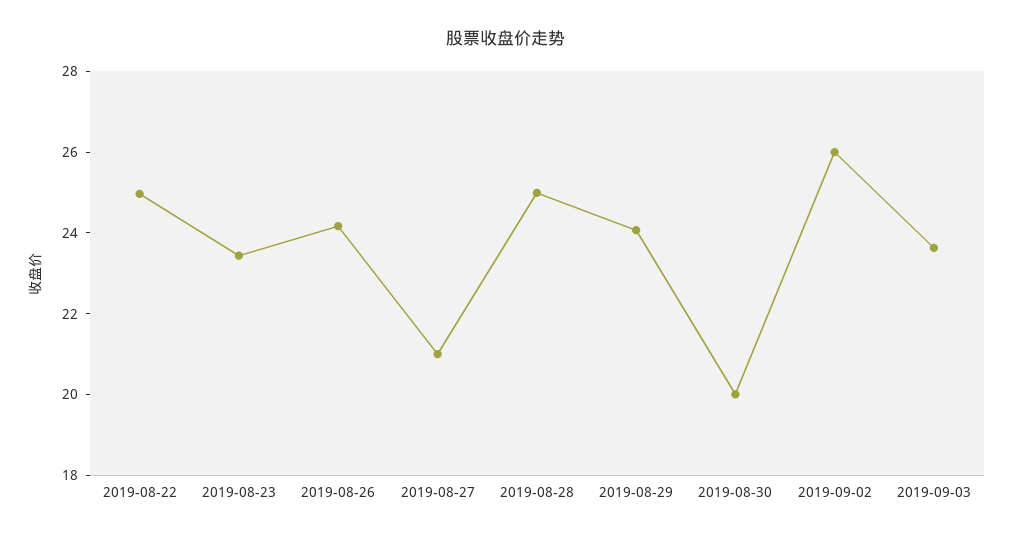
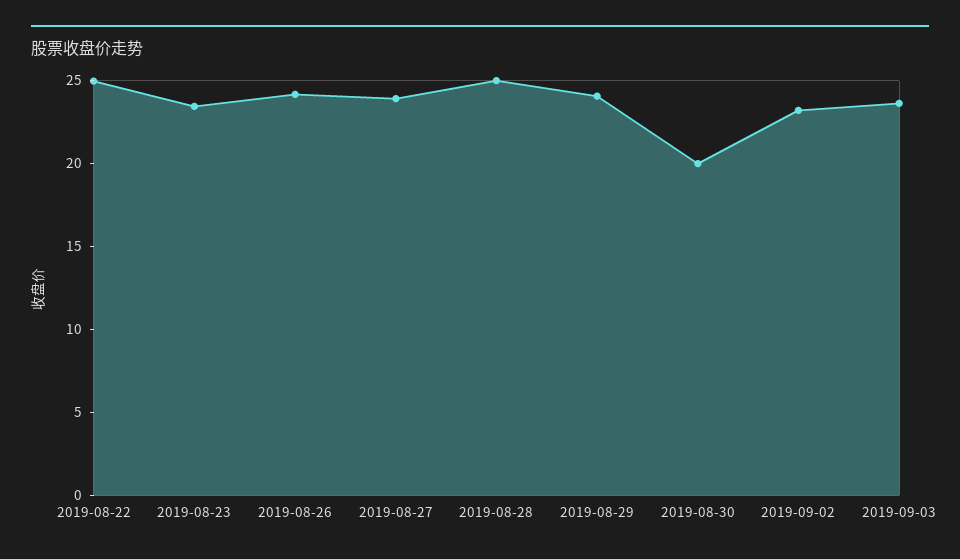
2019-08-27: 21 -> 24
2019-09-02: 26 -> 23

